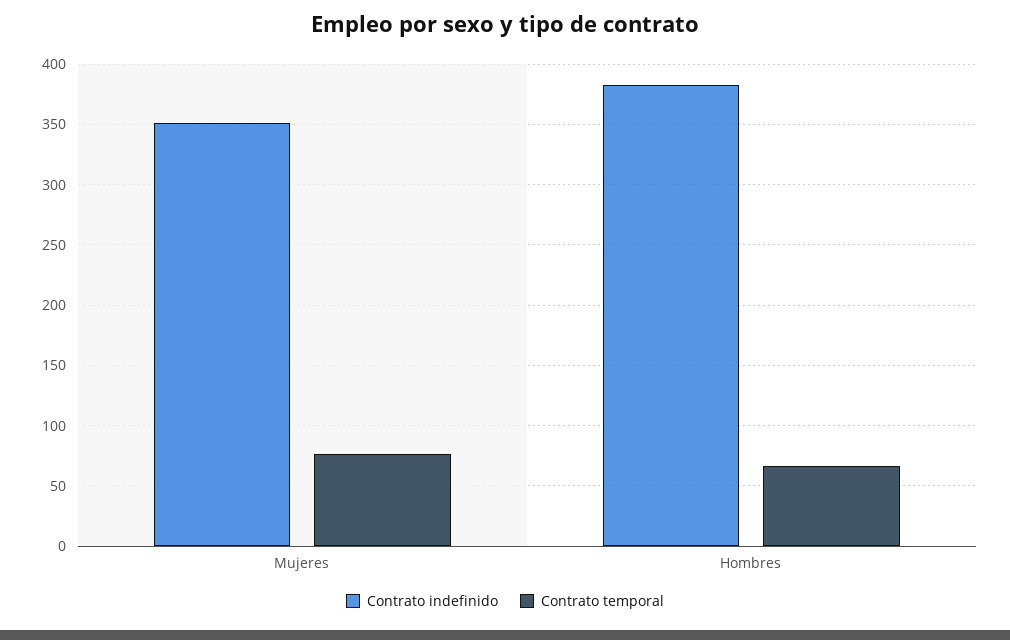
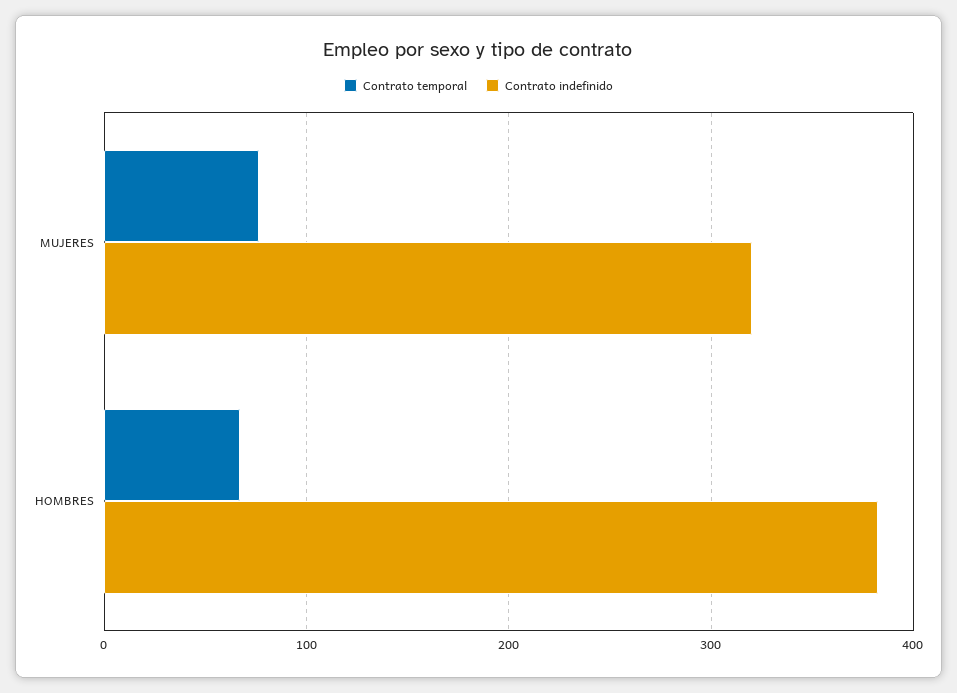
Contrato indefinido, Mujeres: 350 -> 320

